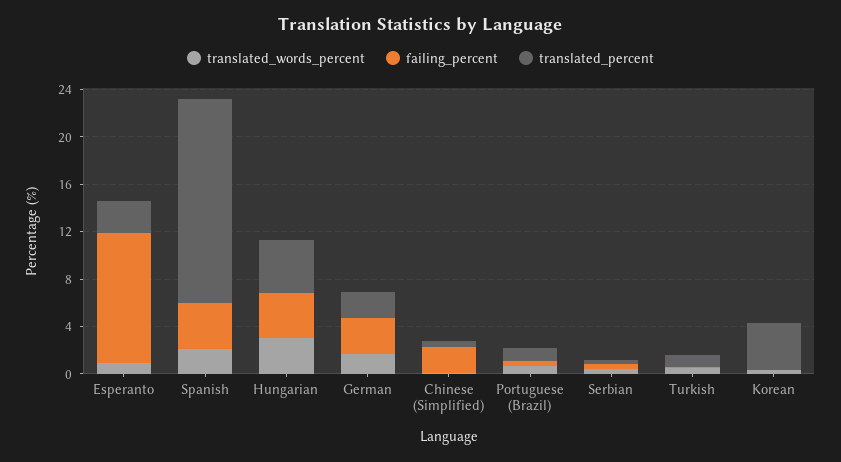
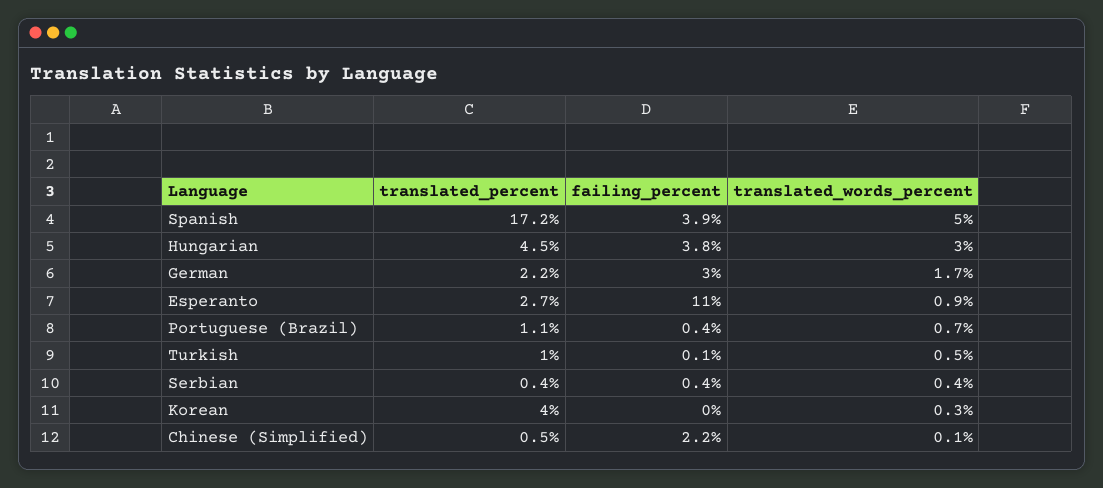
translated_words_percent, Spanish: 2 -> 5

